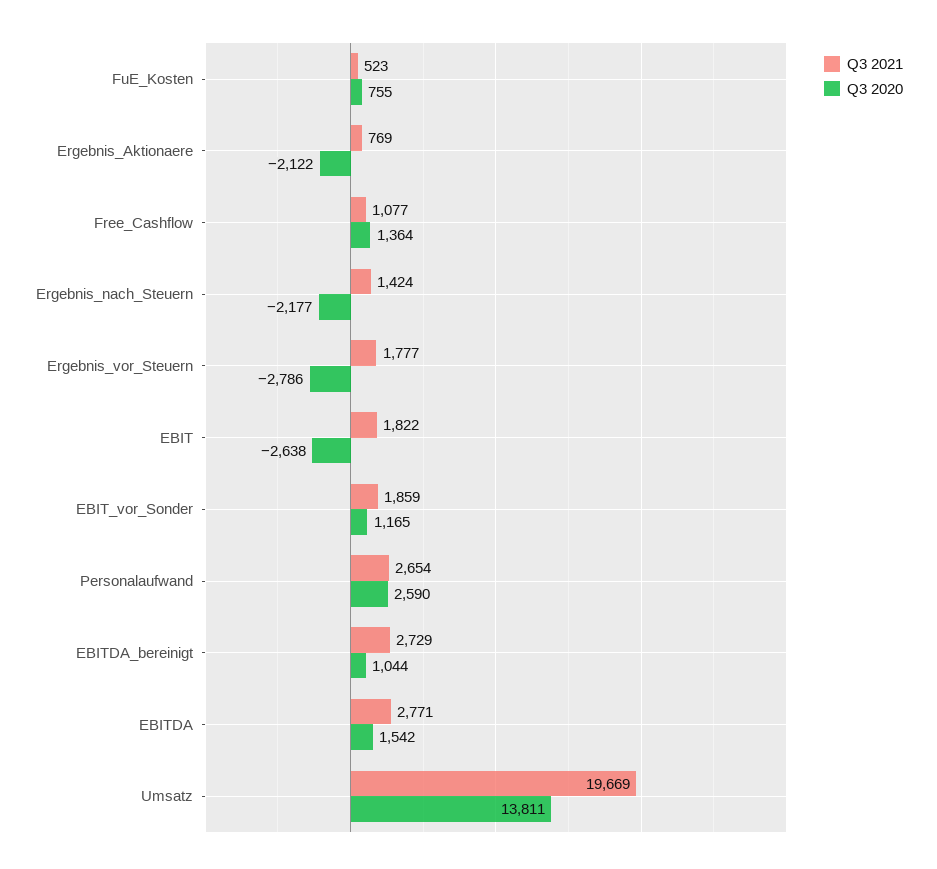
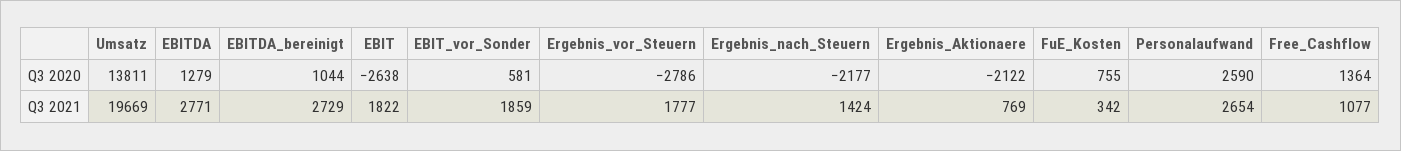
Q3 2021, FuE_Kosten: 523 -> 342
Q3 2020, EBIT_vor_Sonder: 1165 -> 581
Q3 2020, EBITDA: 1542 -> 1279

